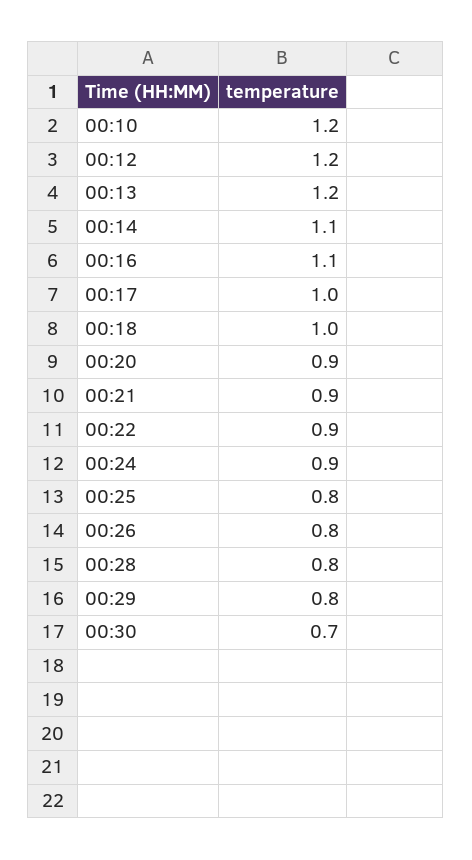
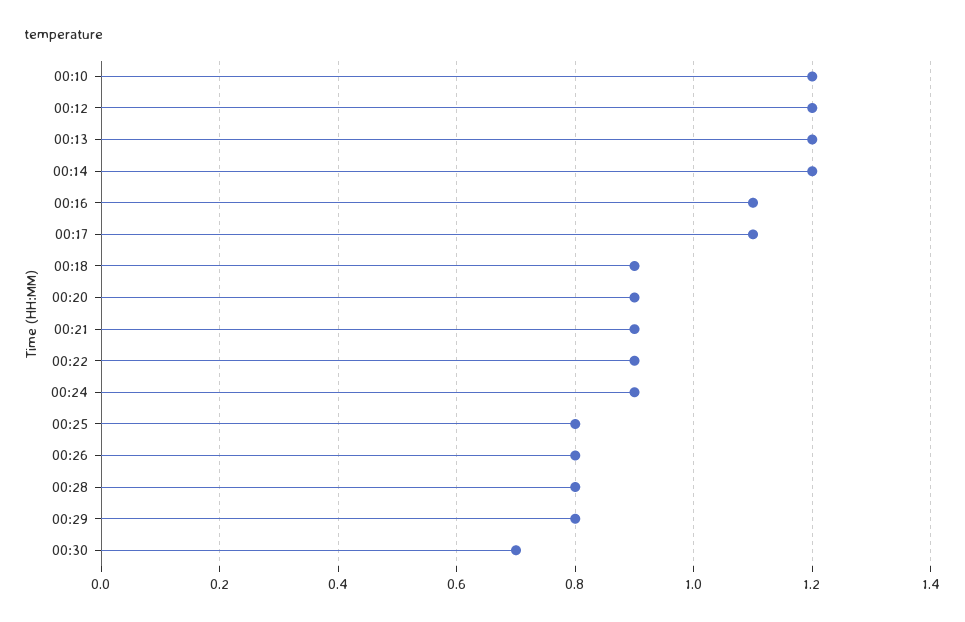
00:14: 1.1 -> 1.2
00:17: 1 -> 1.1
00:18: 1 -> 0.9

